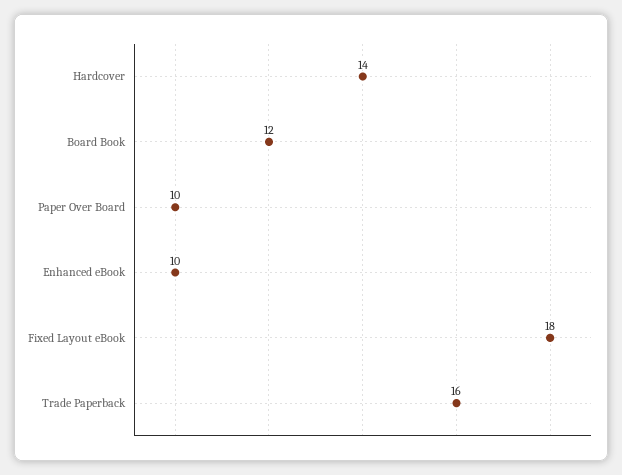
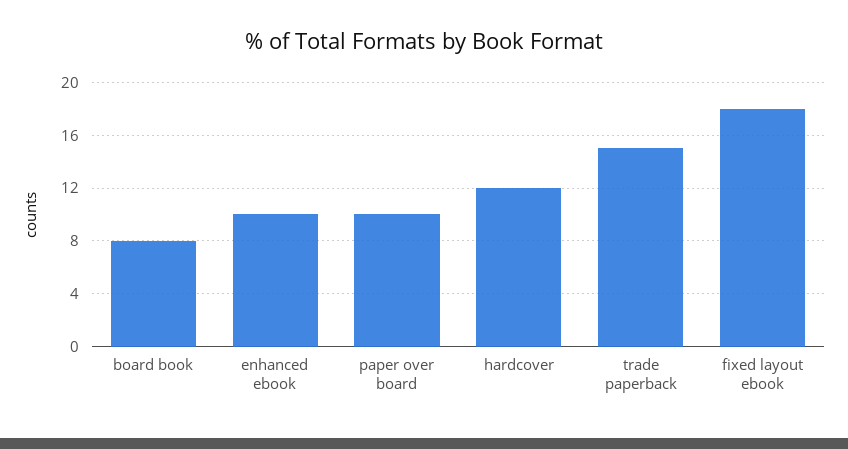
Hardcover: 14 -> 12
Board Book: 12 -> 8
Trade Paperback: 16 -> 15

